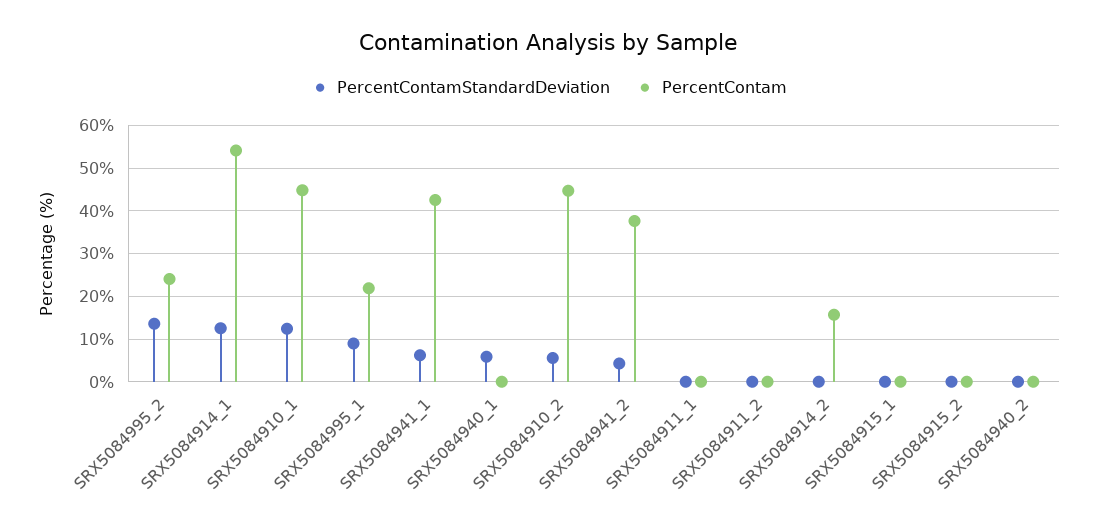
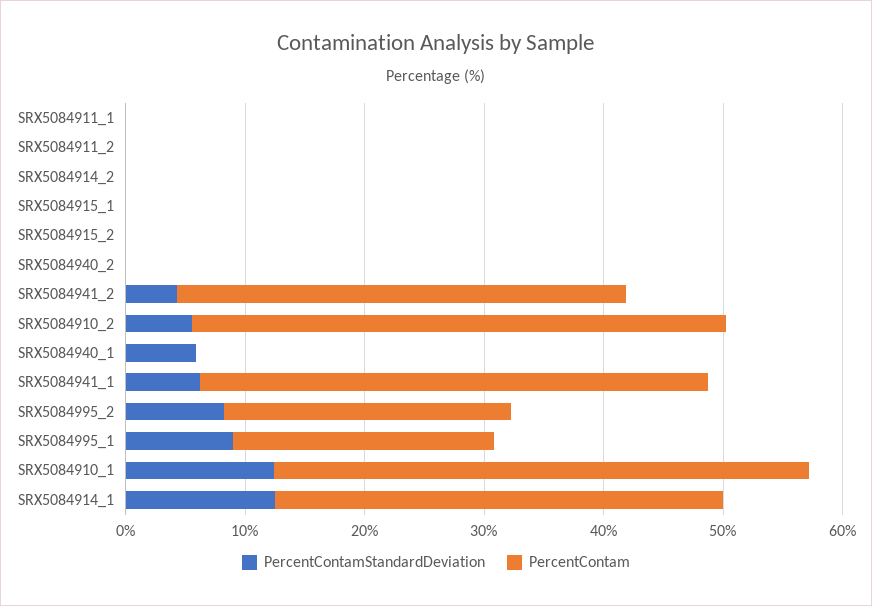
PercentContamStandardDeviation, SRX5084995_2: 14 -> 8
PercentContam, SRX5084914_1: 54 -> 38
PercentContam, SRX5084914_2: 16 -> 0

